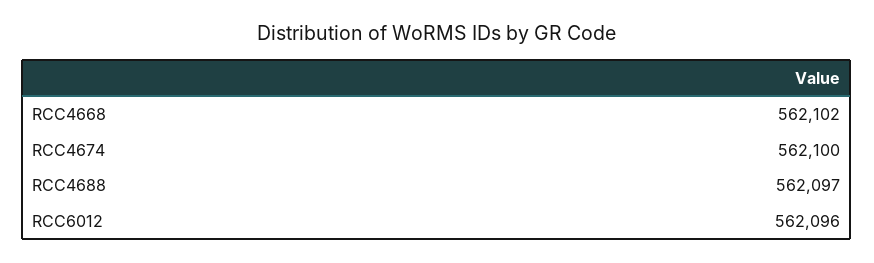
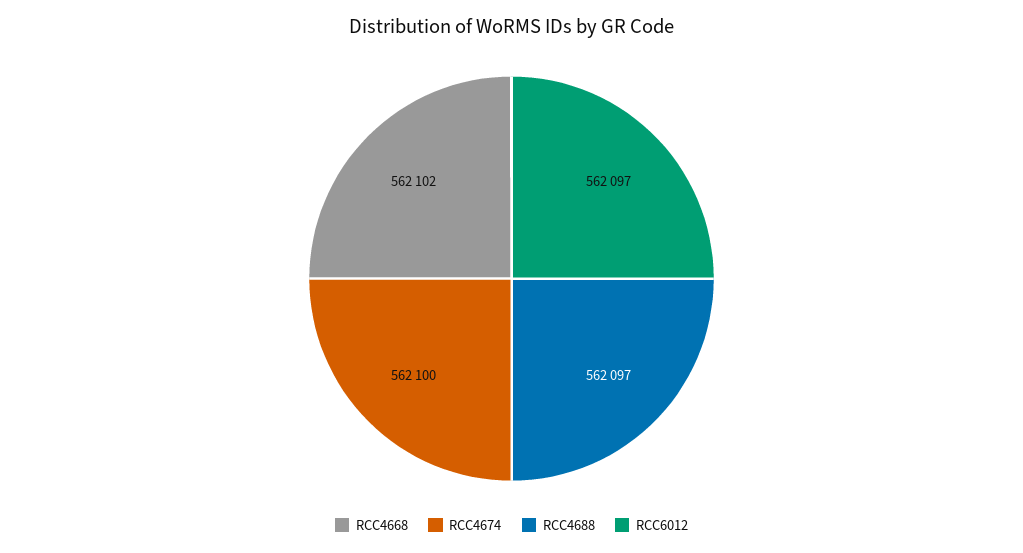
RCC6012: 562096 -> 562097

